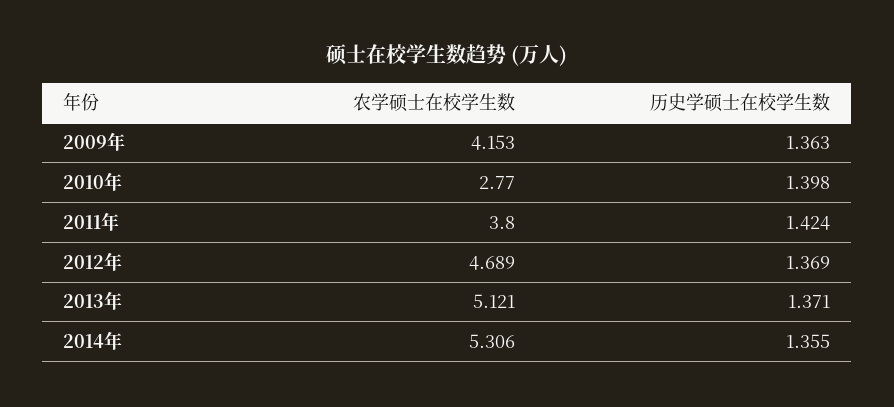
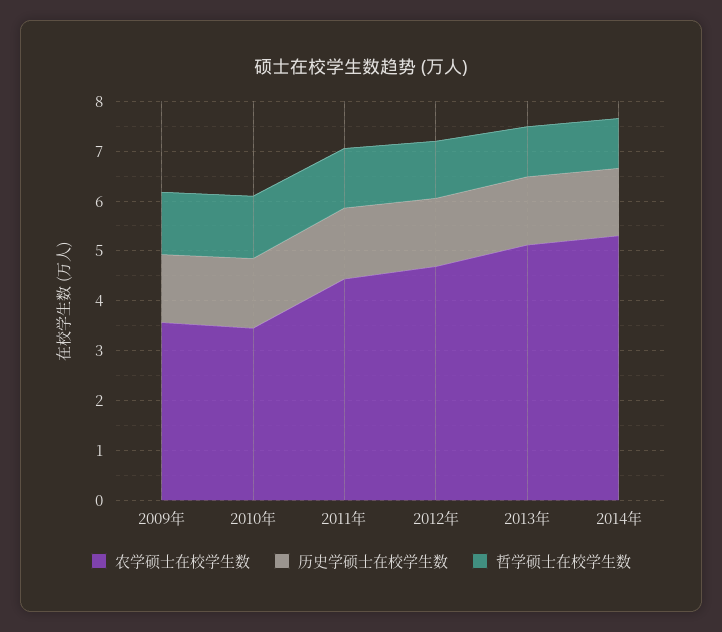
农学硕士在校学生数, 2009年: 4.153 -> 3.6
农学硕士在校学生数, 2010年: 2.77 -> 3.4
农学硕士在校学生数, 2011年: 3.8 -> 4.4
哲学硕士在校学生数, 2009年: none -> 1.2
哲学硕士在校学生数, 2010年: none -> 1.2
哲学硕士在校学生数, 2011年: none -> 1.2
哲学硕士在校学生数, 2012年: none -> 1.2
哲学硕士在校学生数, 2013年: none -> 1
哲学硕士在校学生数, 2014年: none -> 1

